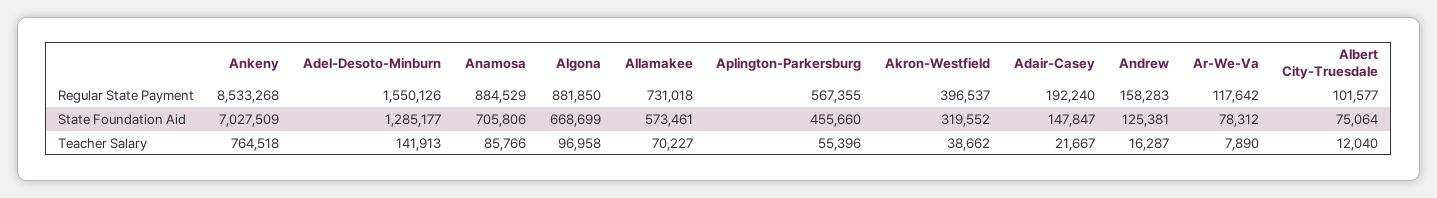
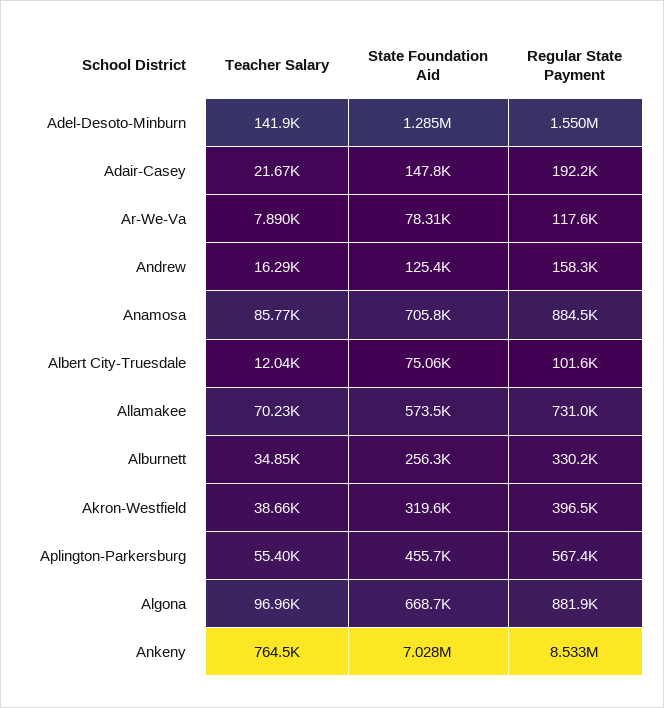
Alburnett, Teacher Salary: none -> 34850
Alburnett, State Foundation Aid: none -> 256300
Alburnett, Regular State Payment: none -> 330200

